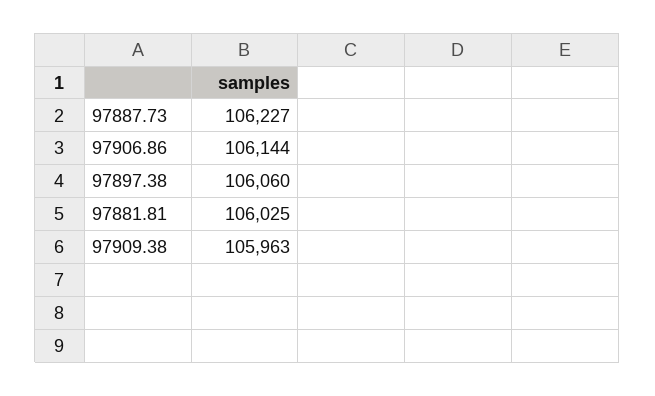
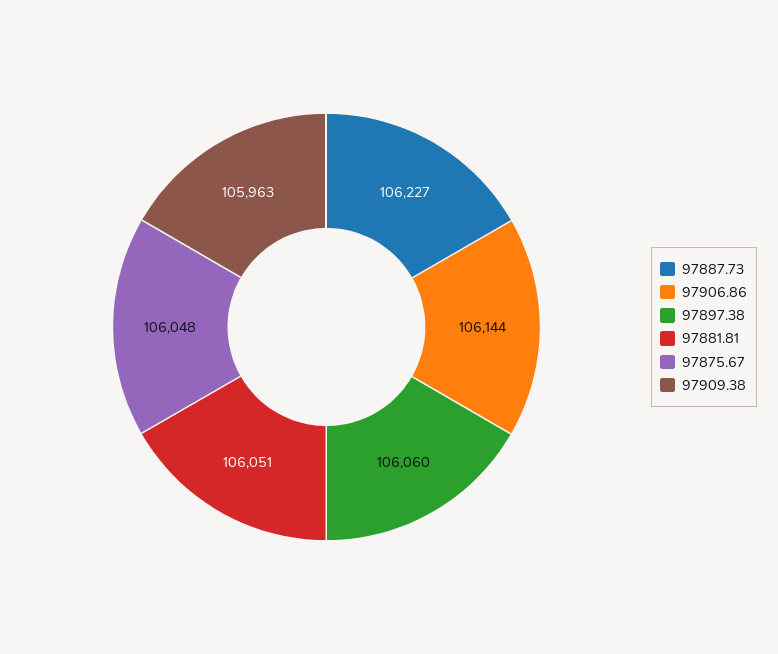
97881.81: 106025 -> 106051
97875.67: none -> 106048

